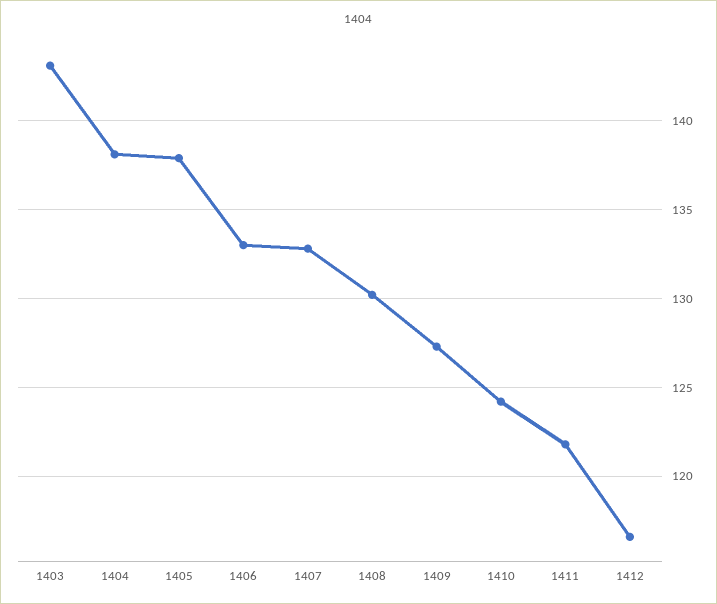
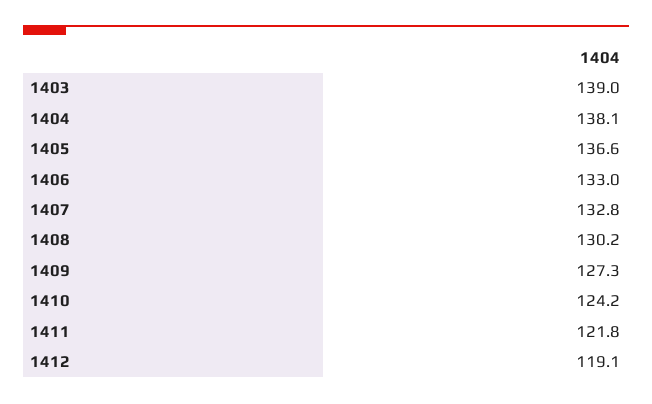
1403: 143 -> 139
1405: 138 -> 136.6
1412: 116.5 -> 119.1

